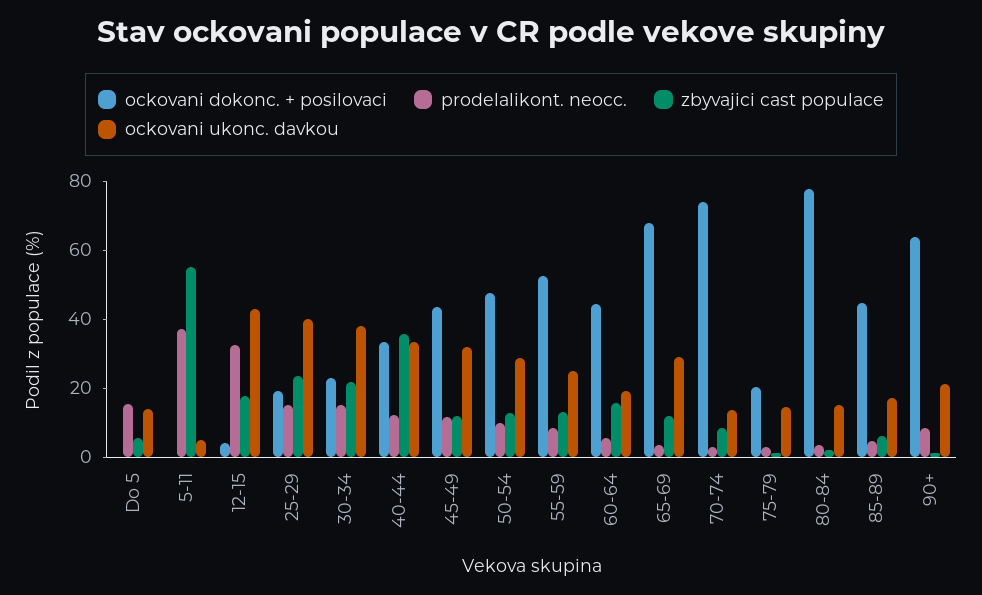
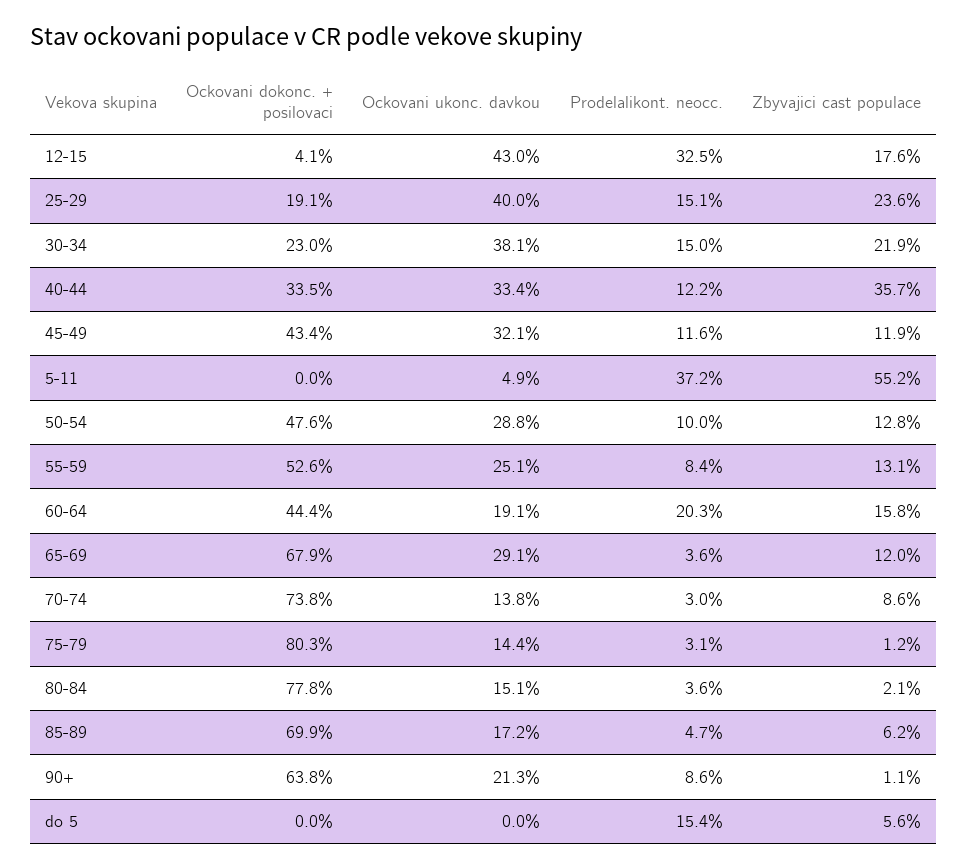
ockovani ukonc. davkou, Do 5: 15 -> 0
prodelalikont. neocc., 60-64: 5 -> 20.3
ockovani dokonc. + posilovaci, 75-79: 20 -> 80.3
ockovani dokonc. + posilovaci, 85-89: 45 -> 69.9

